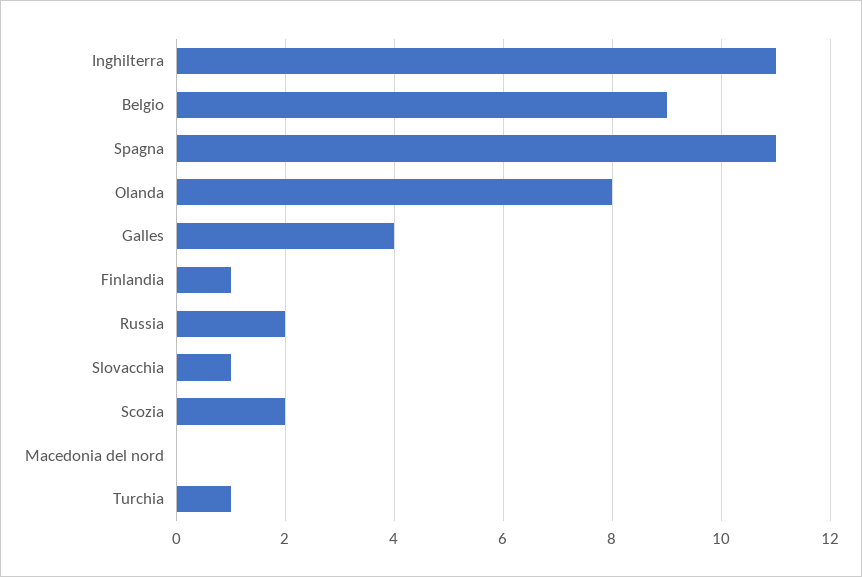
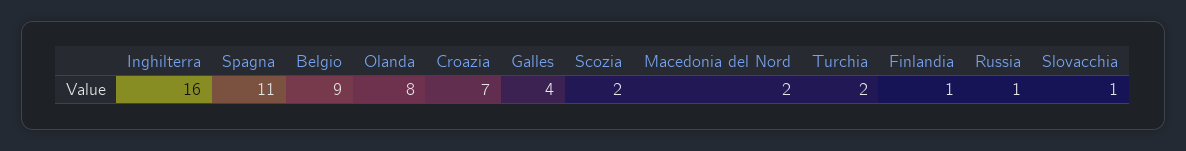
Inghilterra: 11 -> 16
Russia: 2 -> 1
Macedonia del nord: 0 -> 2
Turchia: 1 -> 2
Croazia: none -> 7

